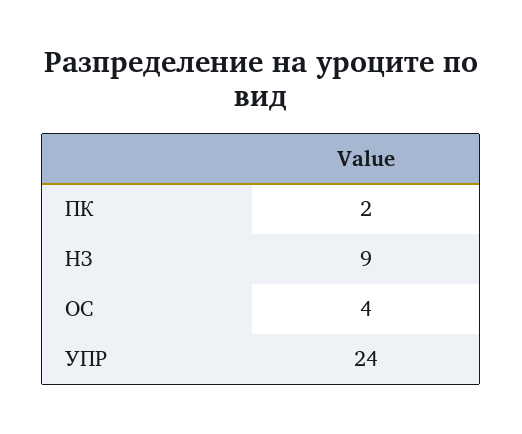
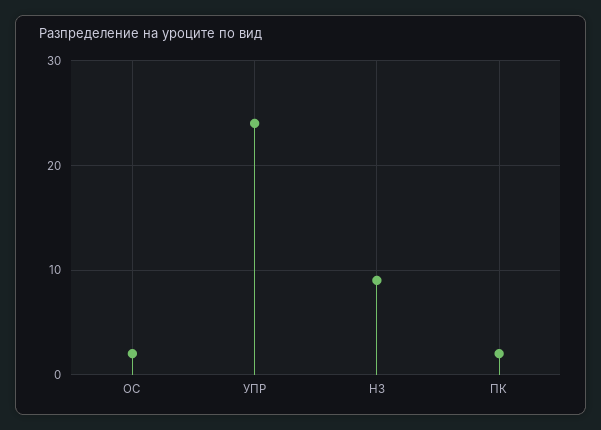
ОС: 4 -> 2

